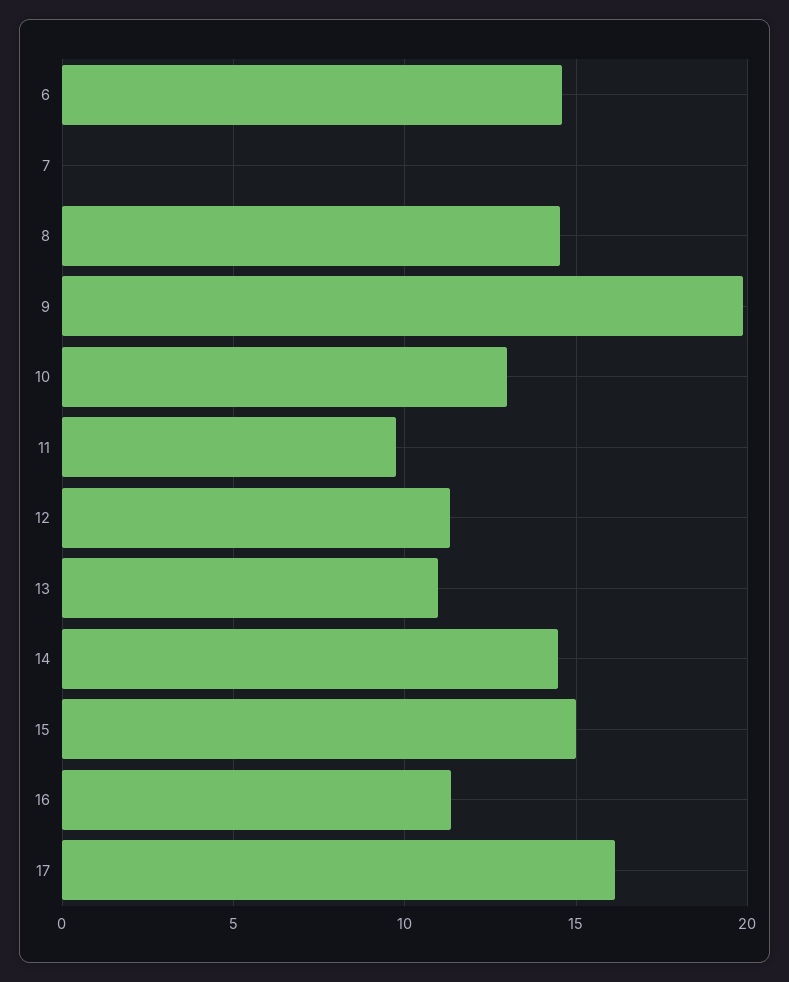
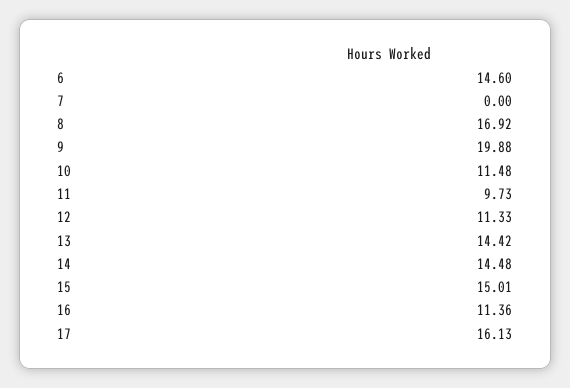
8: 14.5 -> 16.92
10: 13 -> 11.48
13: 11 -> 14.42

